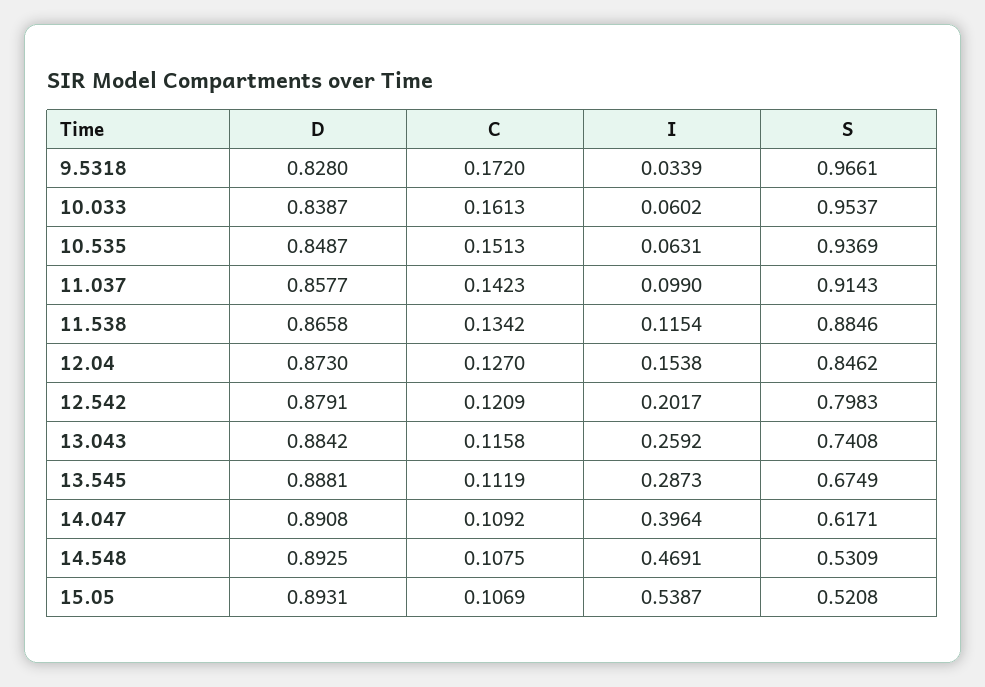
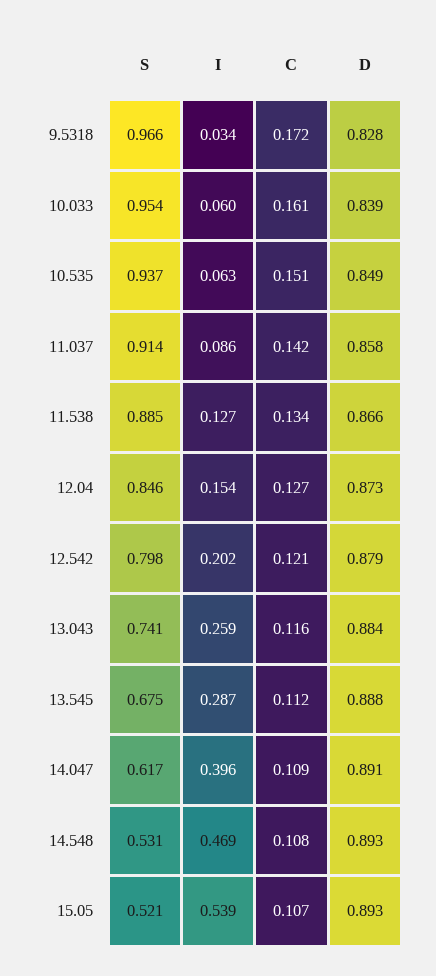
I, 11.037: 0.099 -> 0.086
I, 11.538: 0.1154 -> 0.127

